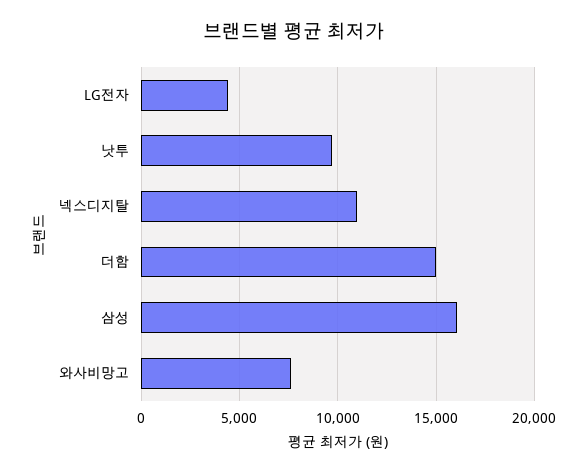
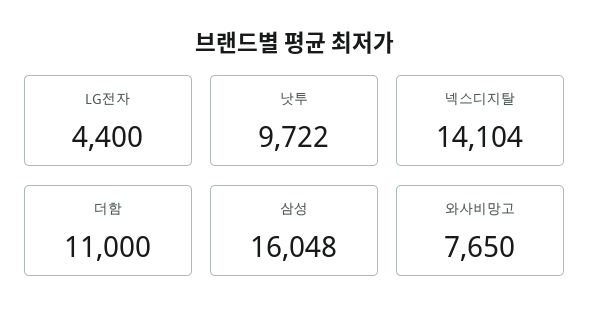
넥스디지탈: 11000 -> 14104
더함: 15000 -> 11000

